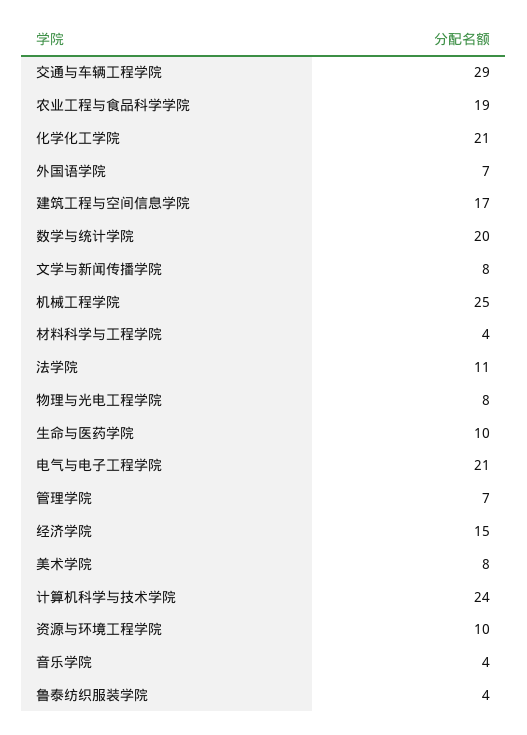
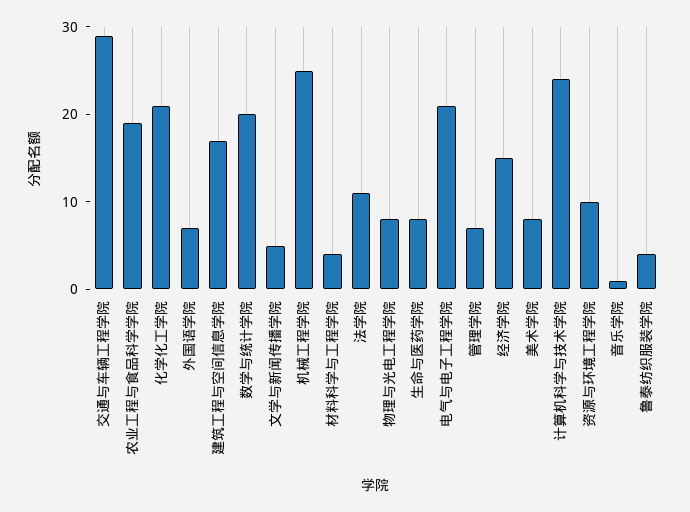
文学与新闻传播学院: 8 -> 5
生命与医药学院: 10 -> 8
音乐学院: 4 -> 1

